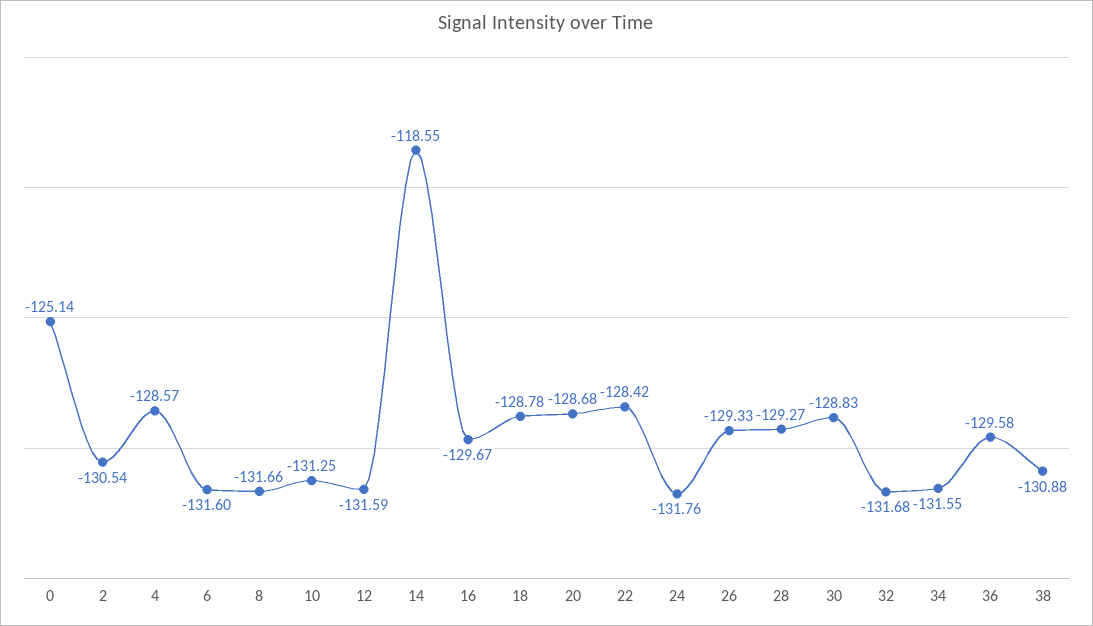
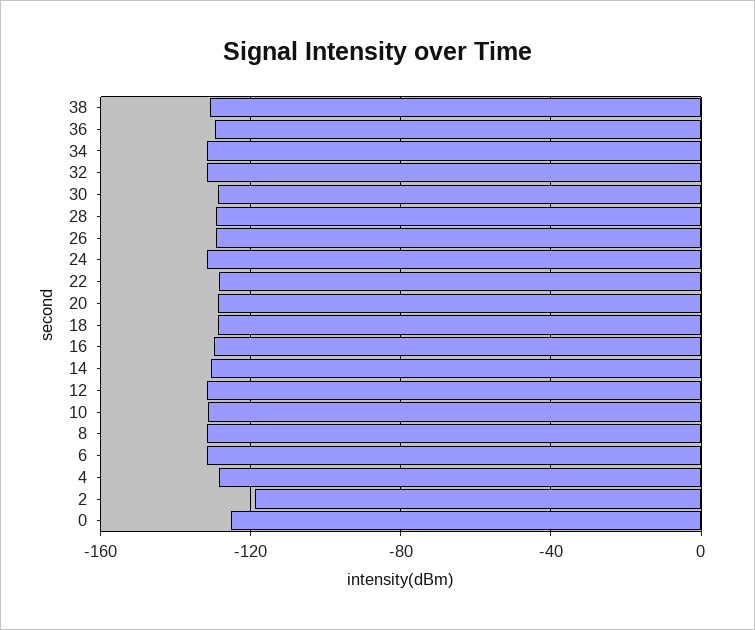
2: -130.54 -> -120
14: -118.55 -> -130

